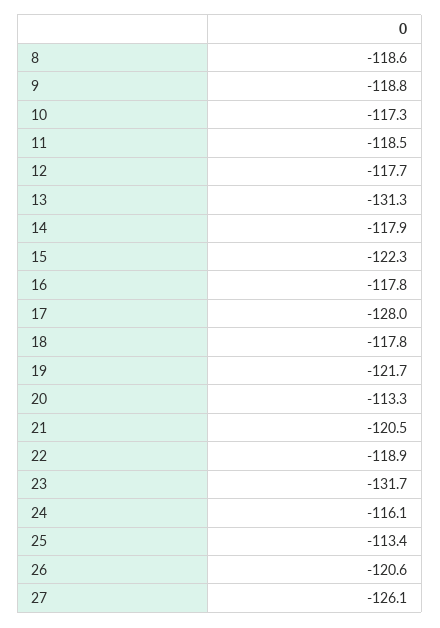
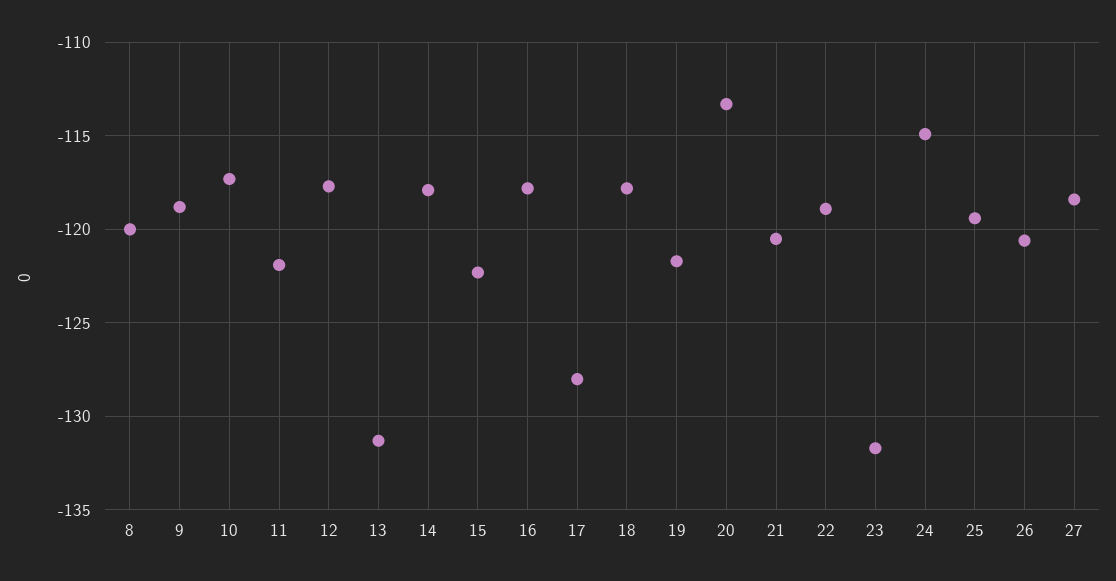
8: -118.6 -> -120
11: -118.5 -> -122
24: -116.1 -> -115
25: -113.4 -> -119.5
27: -126.1 -> -118.5

